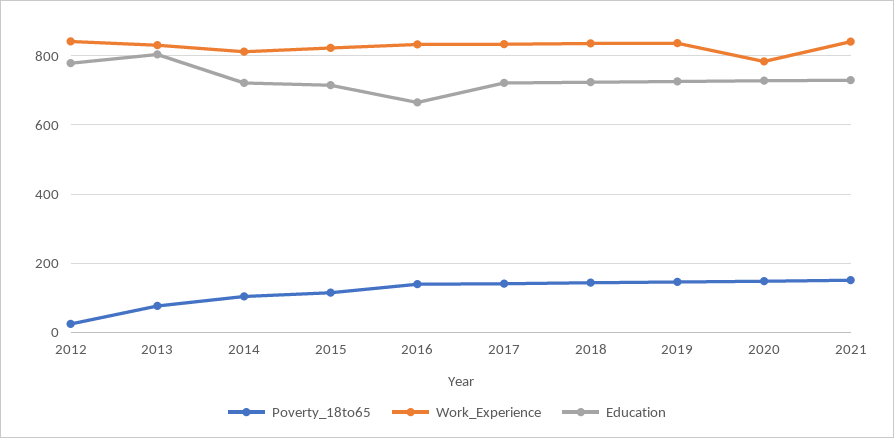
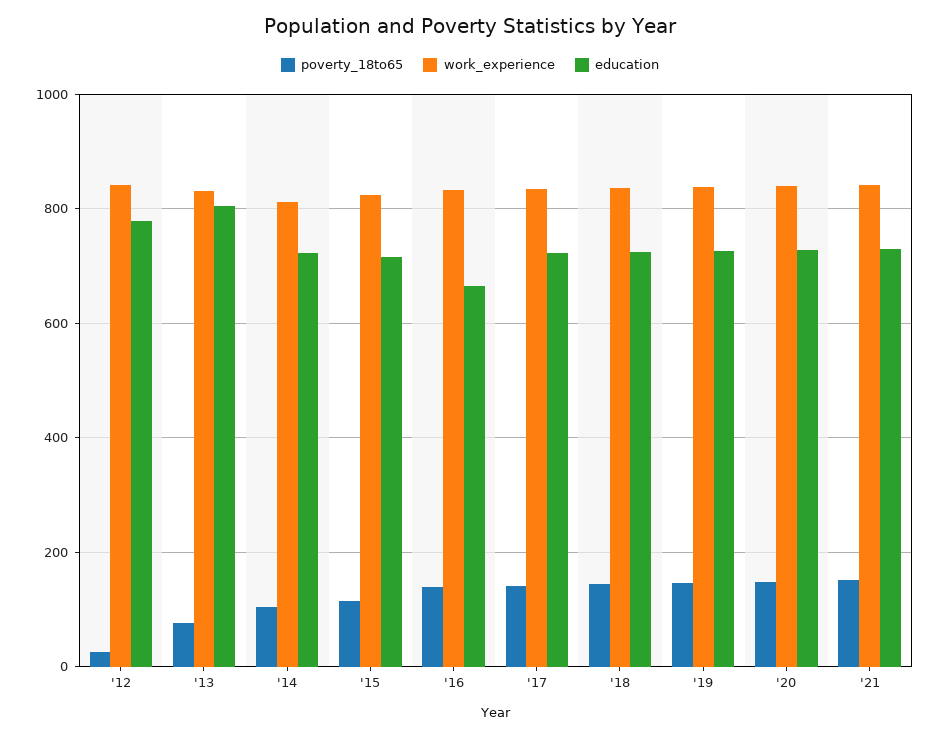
Work_Experience, 2020: 780 -> 840

